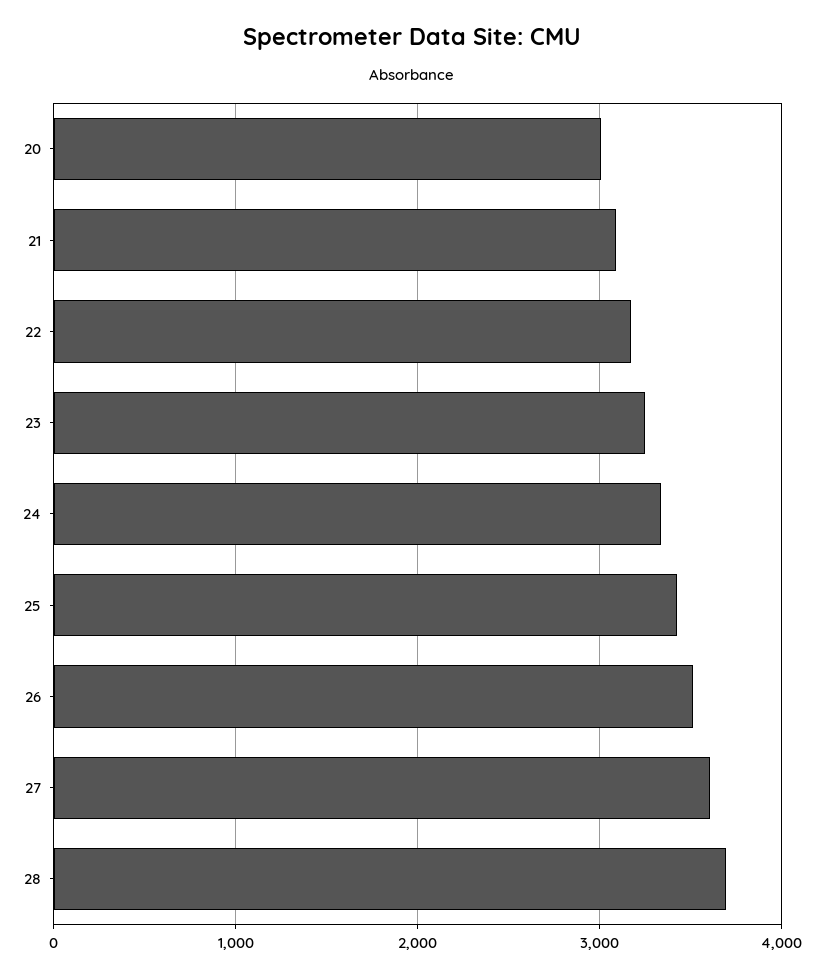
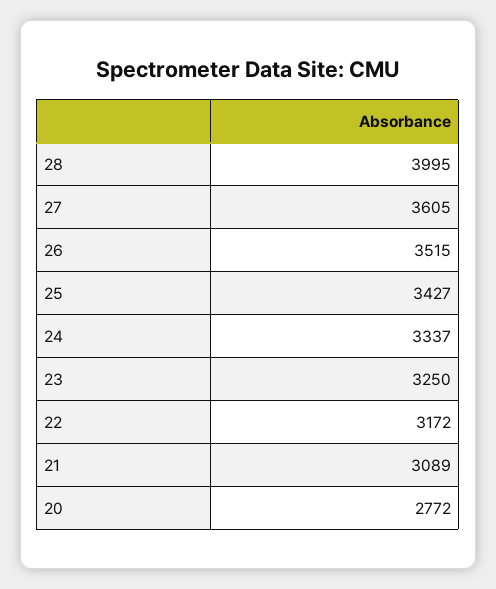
20: 3000 -> 2772
28: 3700 -> 3995

